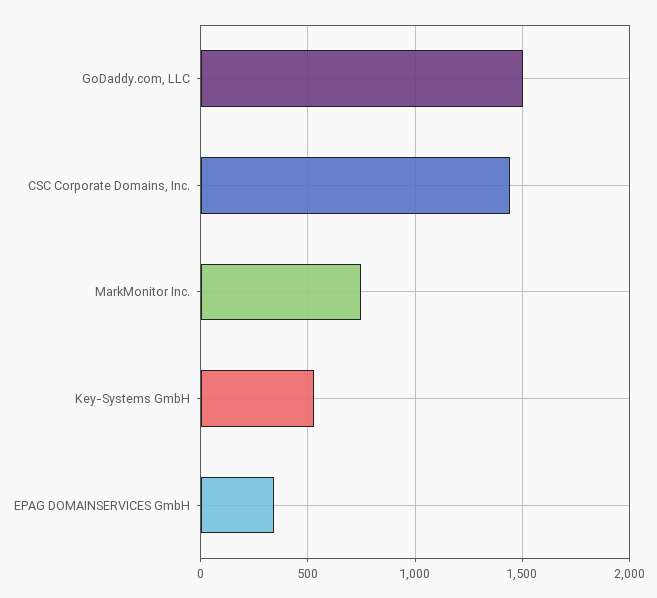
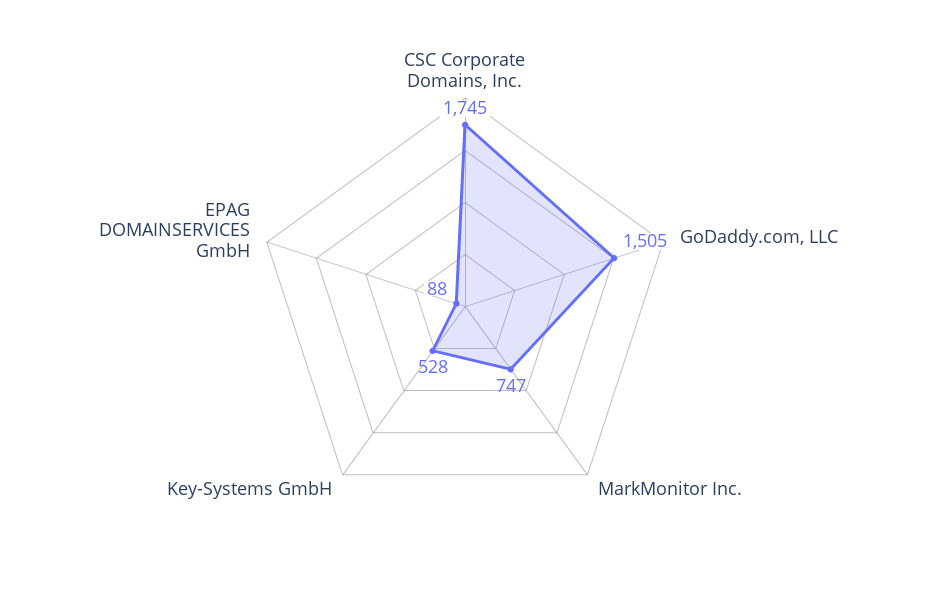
CSC Corporate Domains, Inc.: 1450 -> 1745
EPAG DOMAINSERVICES GmbH: 350 -> 88

